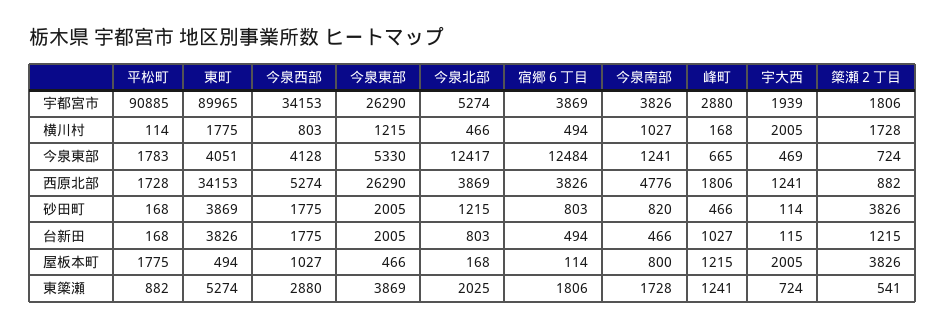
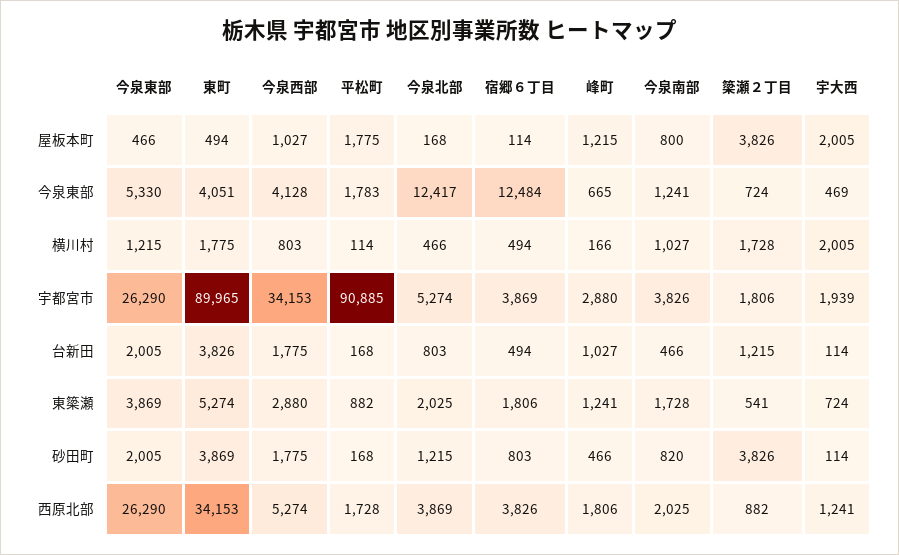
峰町, 横川村: 168 -> 166
今泉南部, 西原北部: 4776 -> 2025
宇大西, 台新田: 115 -> 114

